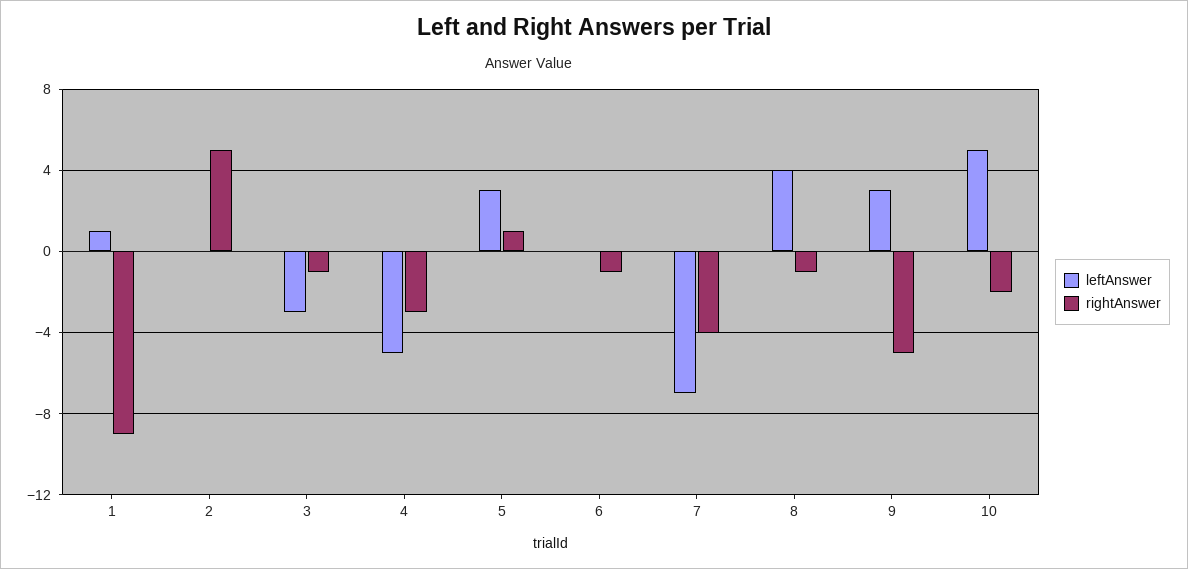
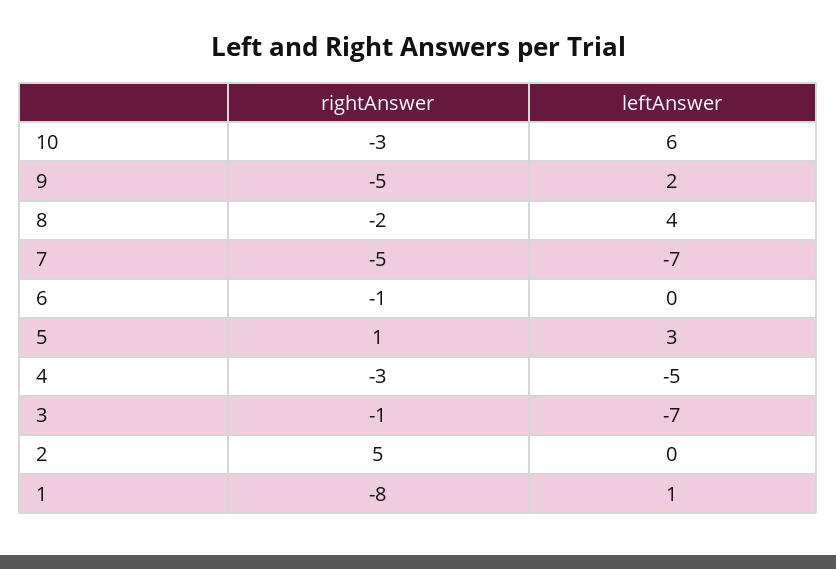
rightAnswer, 1: -9 -> -8
leftAnswer, 3: -3 -> -7
rightAnswer, 7: -4 -> -5
rightAnswer, 8: -1 -> -2
leftAnswer, 9: 3 -> 2
leftAnswer, 10: 5 -> 6
rightAnswer, 10: -2 -> -3

